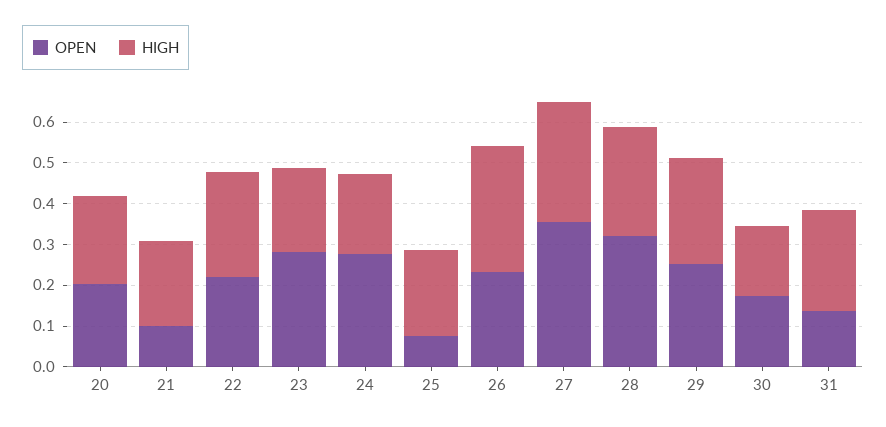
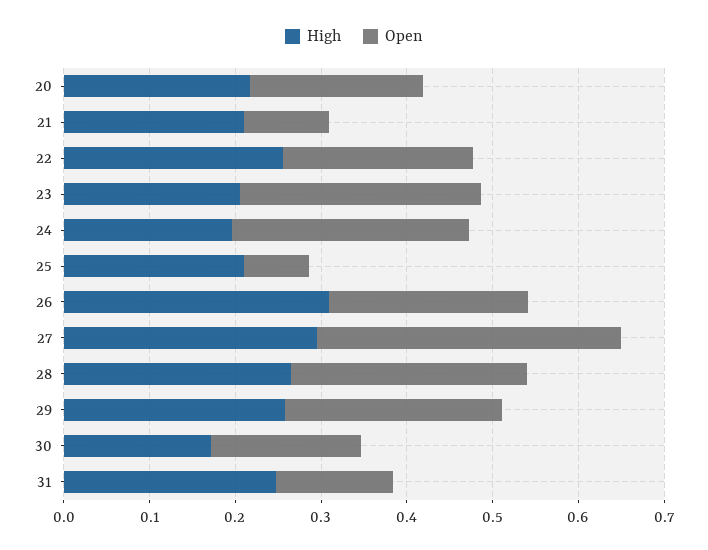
OPEN, 28: 0.32 -> 0.28

